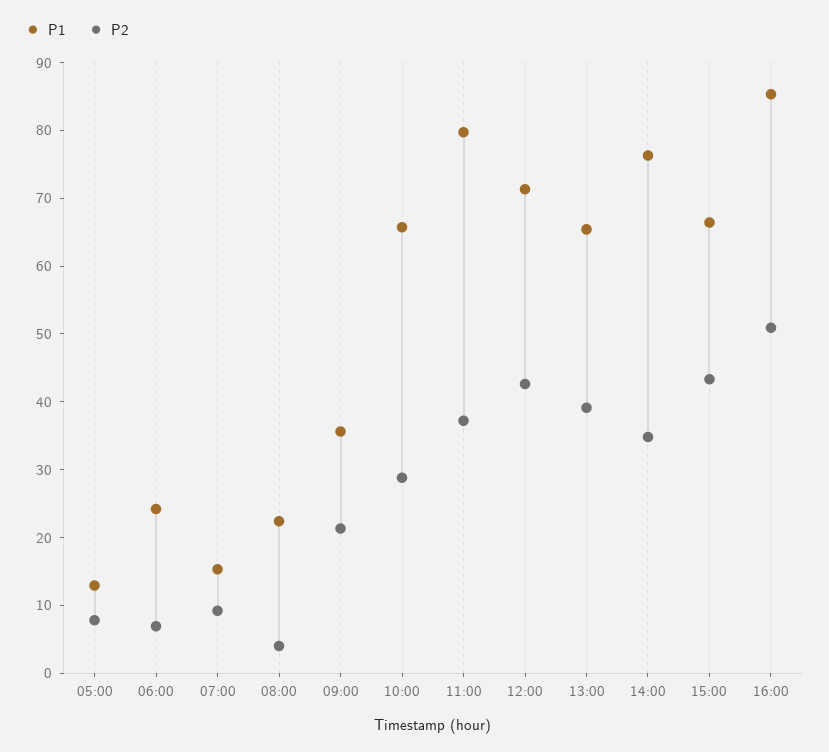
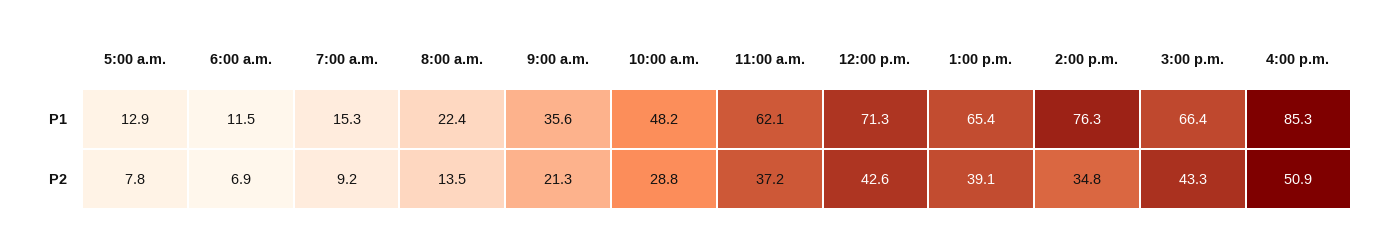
P1, 06:00: 24 -> 11.5
P2, 08:00: 4 -> 13.5
P1, 10:00: 66 -> 48.2
P1, 11:00: 80 -> 62.1

